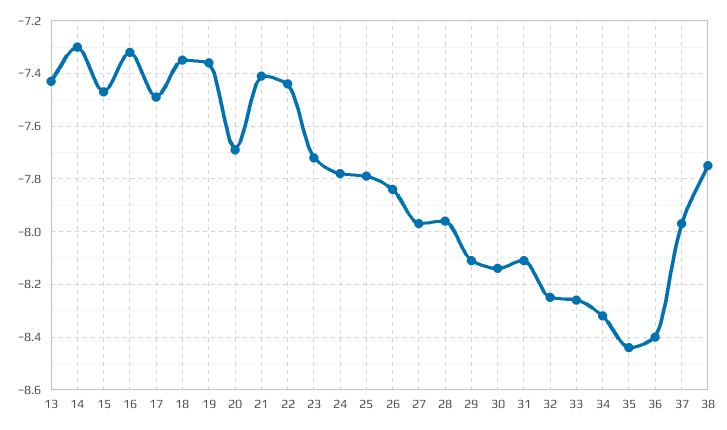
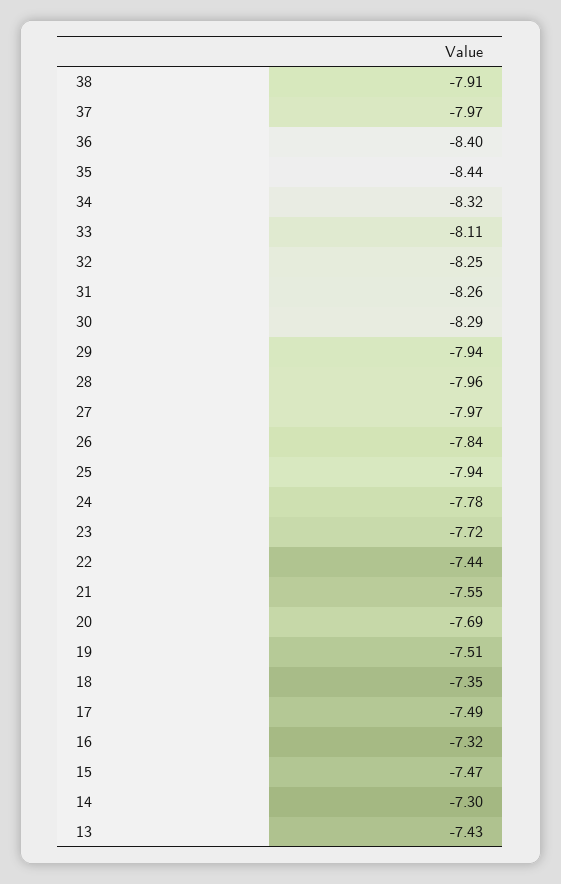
19: -7.35 -> -7.51
21: -7.4 -> -7.55
25: -7.8 -> -7.94
29: -8.1 -> -7.94
30: -8.15 -> -8.29
31: -8.1 -> -8.26
33: -8.25 -> -8.11
38: -7.75 -> -7.91

